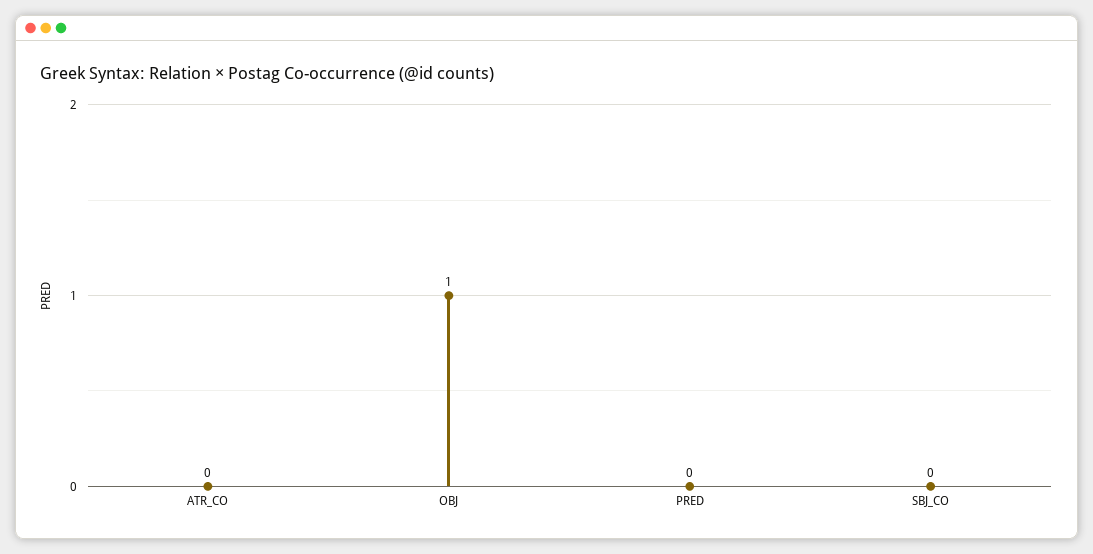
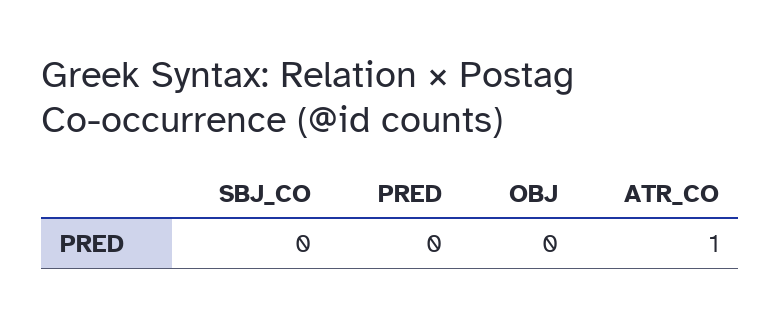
ATR_CO: 0 -> 1
OBJ: 1 -> 0

